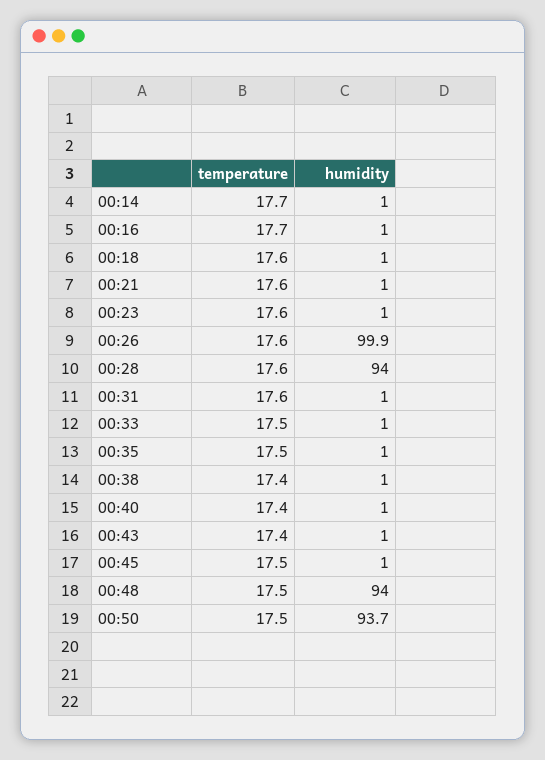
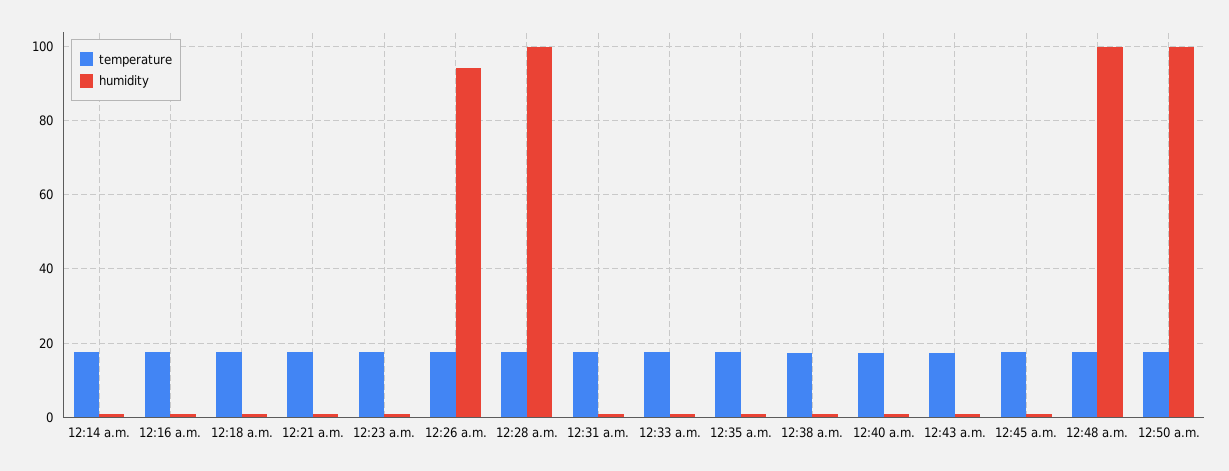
humidity, 00:26: 99.9 -> 94
humidity, 00:28: 94 -> 100
humidity, 00:48: 94 -> 100
humidity, 00:50: 93.7 -> 100

